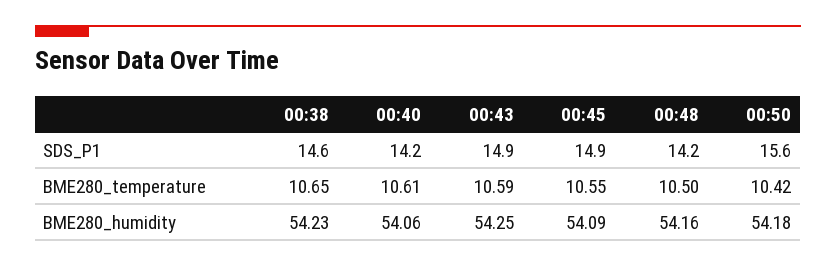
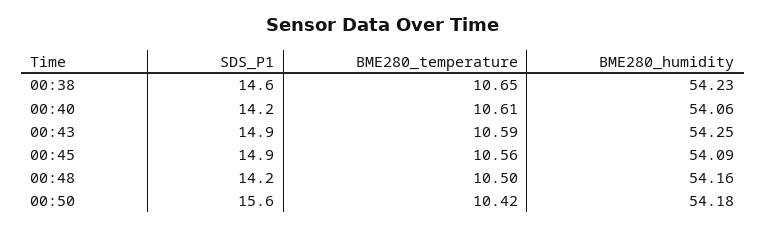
00:45, BME280_temperature: 10.55 -> 10.56

